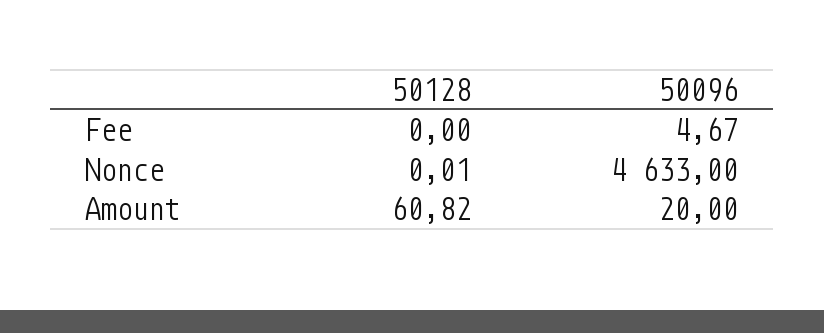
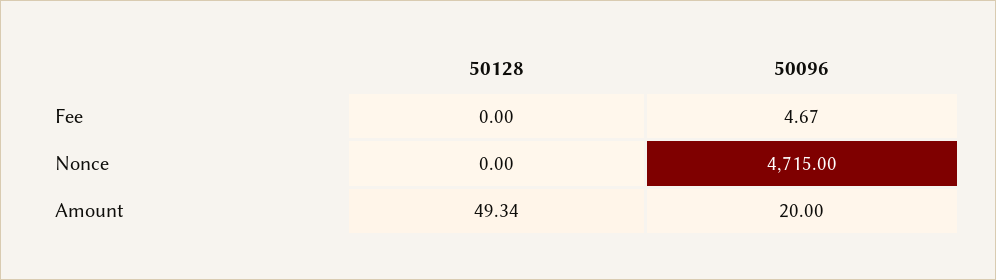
50128, Nonce: 0.01 -> 0
50096, Nonce: 4633 -> 4715
50128, Amount: 60.82 -> 49.34

